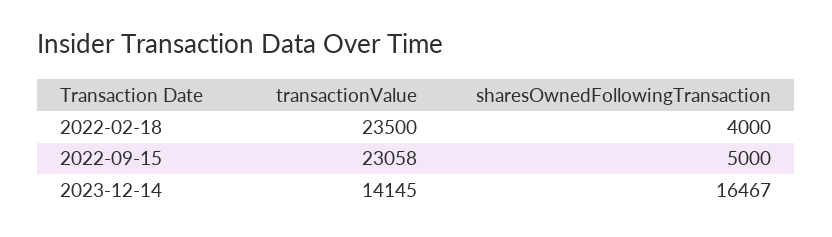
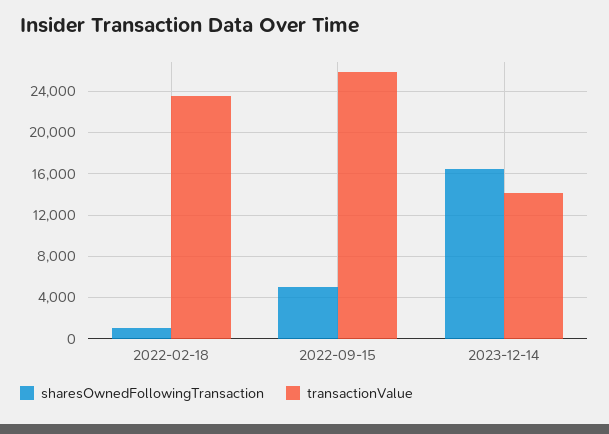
sharesOwnedFollowingTransaction, 2022-02-18: 4000 -> 1000
transactionValue, 2022-09-15: 23058 -> 26000

